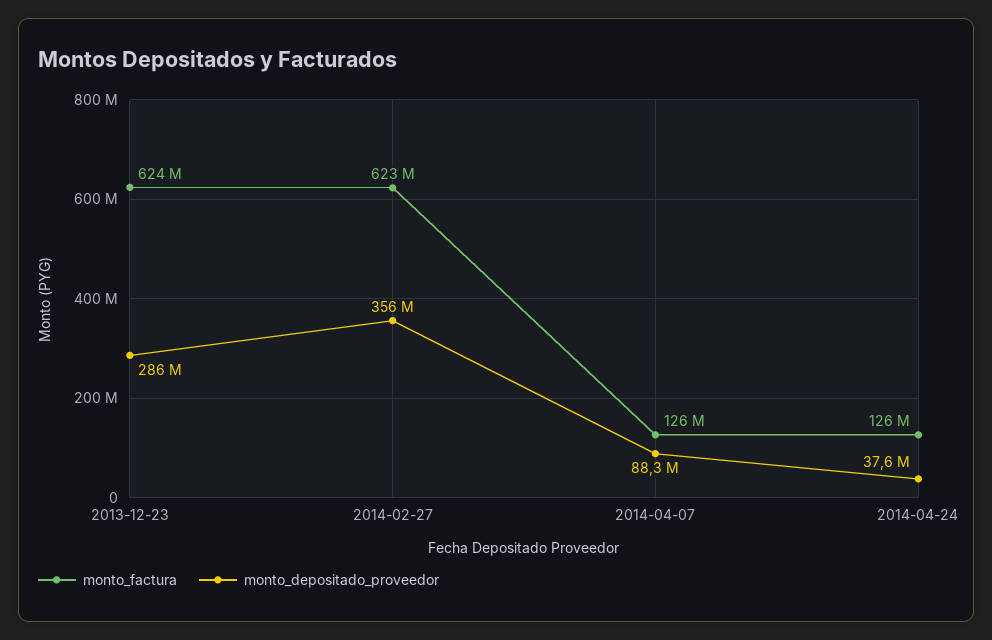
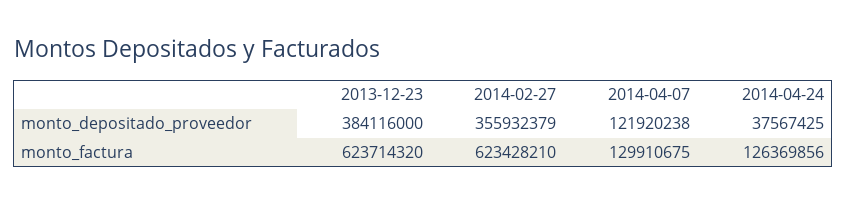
monto_depositado_proveedor, 2013-12-23: 286000000 -> 384116000
monto_factura, 2014-04-07: 126000000 -> 129910675
monto_depositado_proveedor, 2014-04-07: 88300000 -> 121920238

